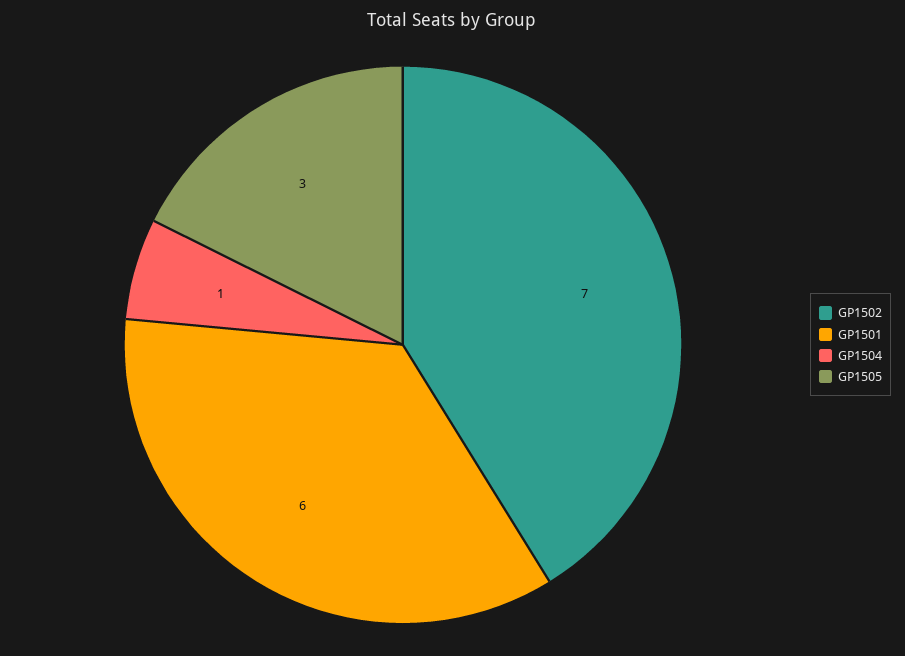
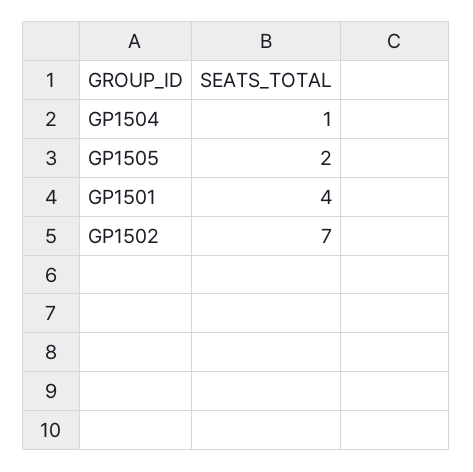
GP1501: 6 -> 4
GP1505: 3 -> 2

